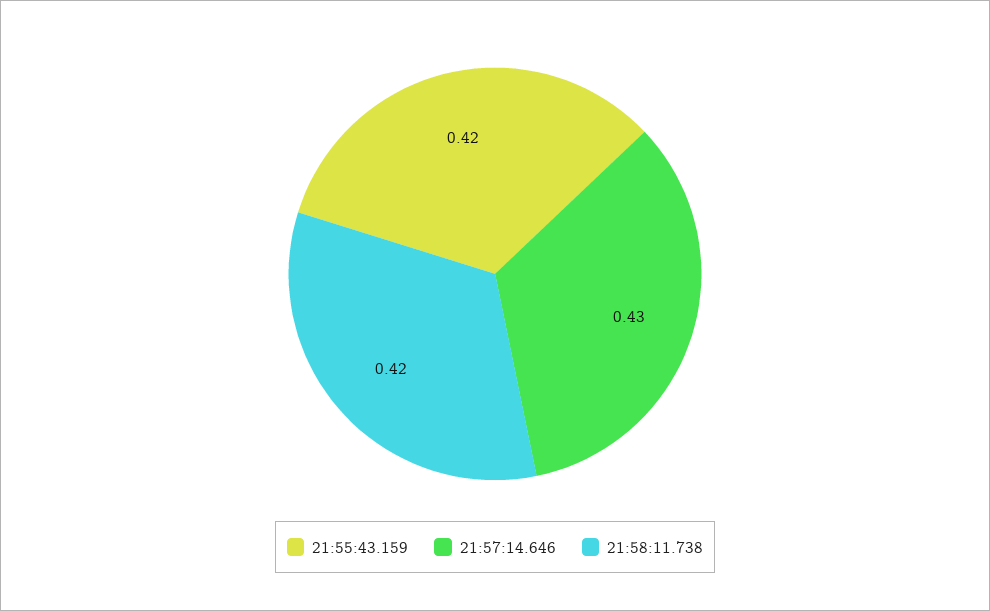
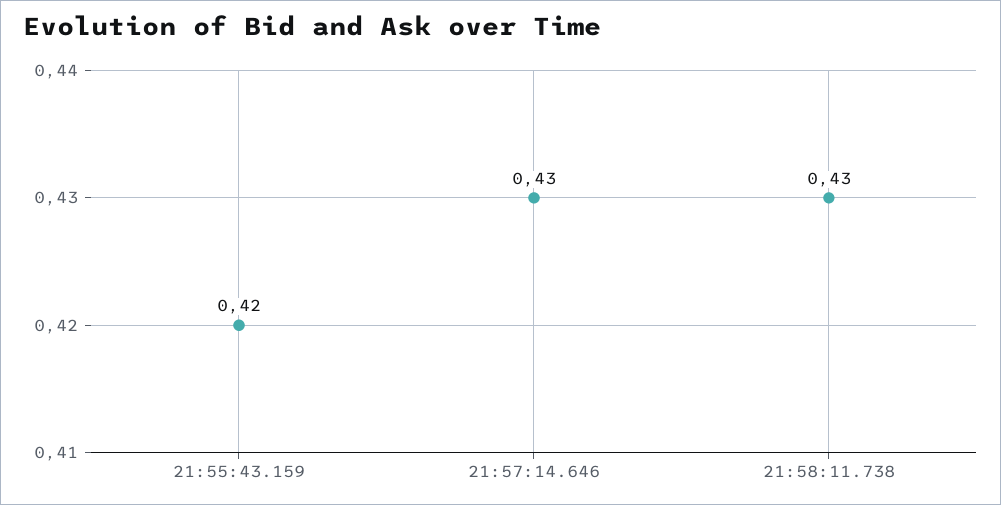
21:58:11.738: 0.42 -> 0.43

